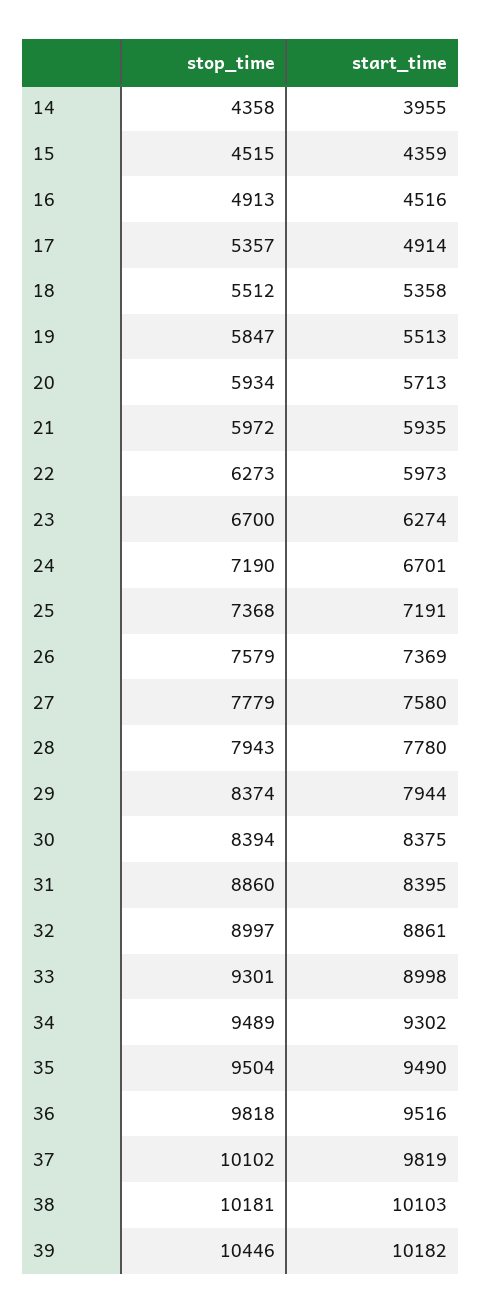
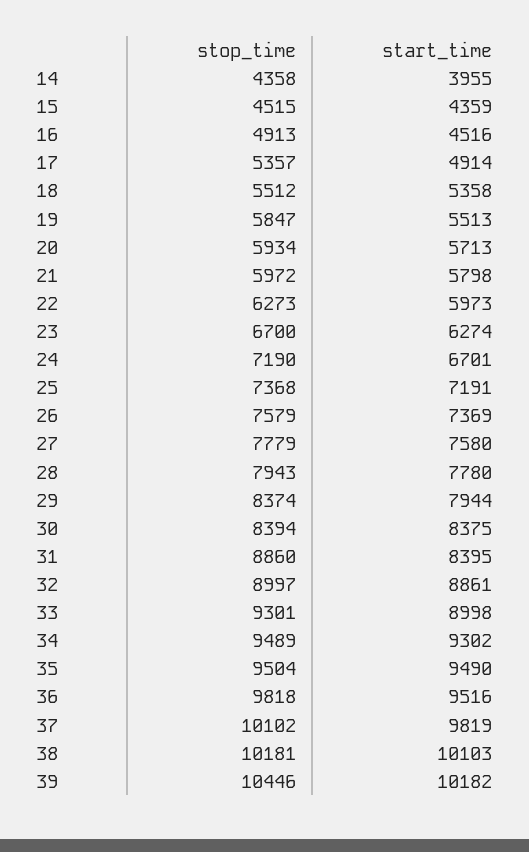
start_time, 21: 5935 -> 5798

